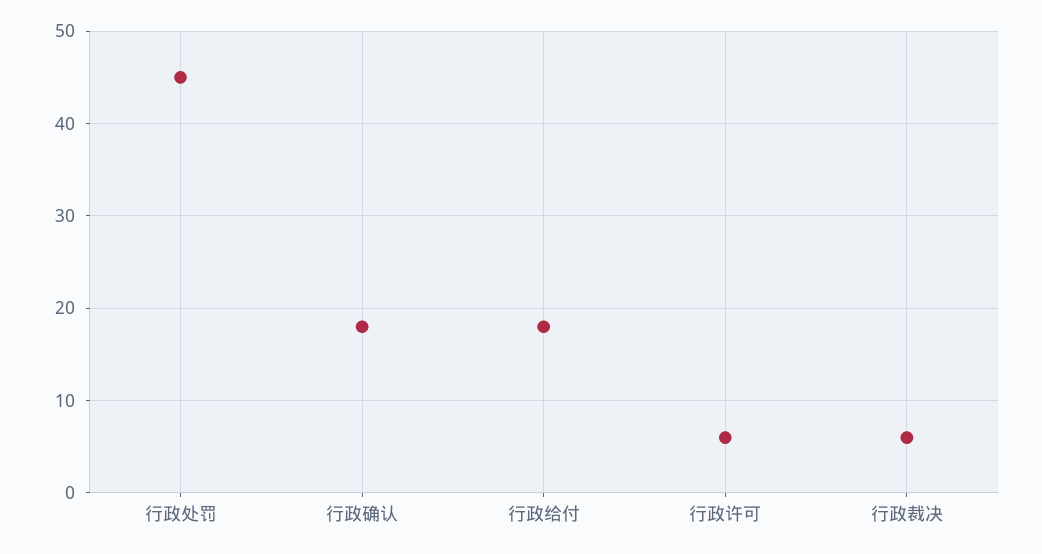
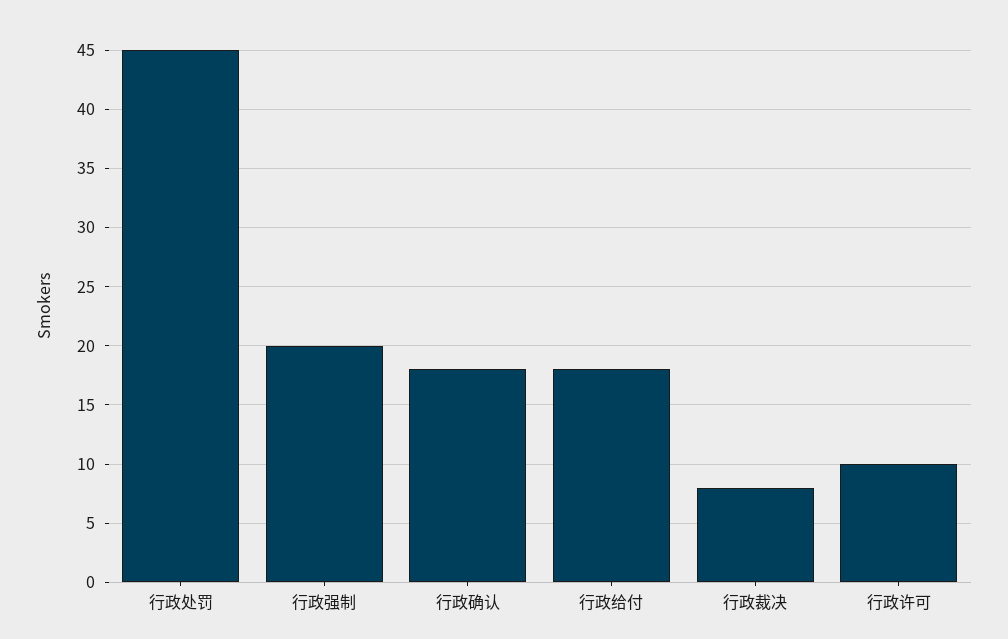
行政许可: 6 -> 10
行政裁决: 6 -> 8
行政强制: none -> 20

